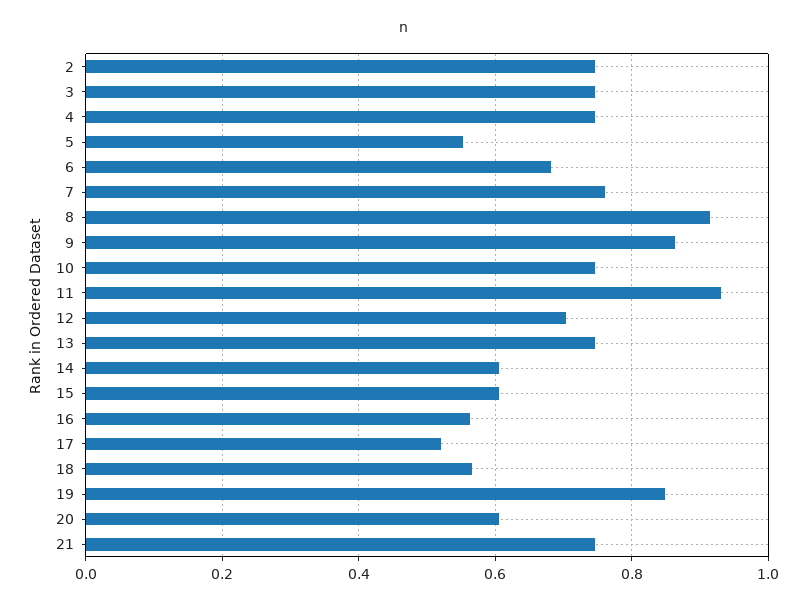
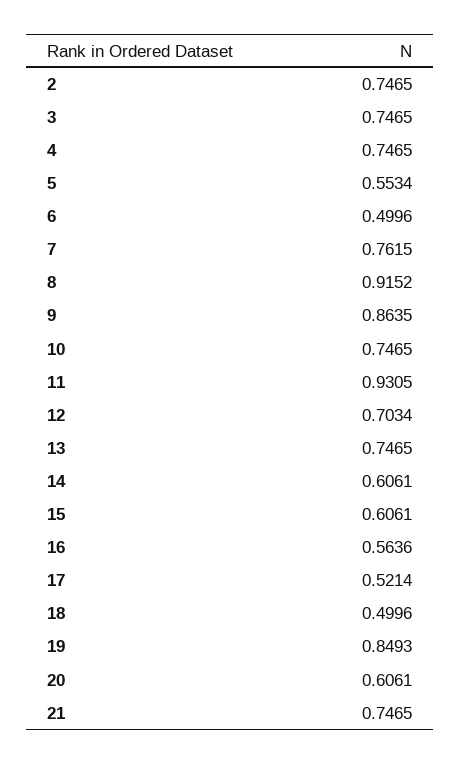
6: 0.68 -> 0.4996
18: 0.56 -> 0.4996

